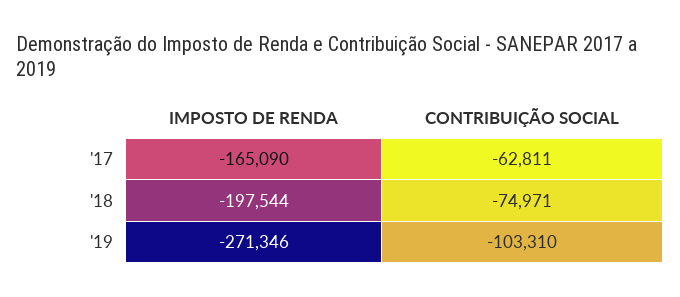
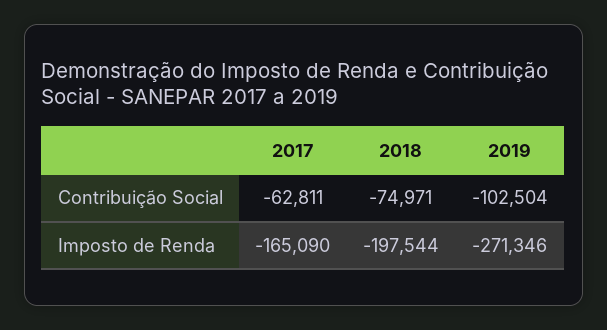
CONTRIBUIÇÃO SOCIAL, '19: -103310 -> -102504

